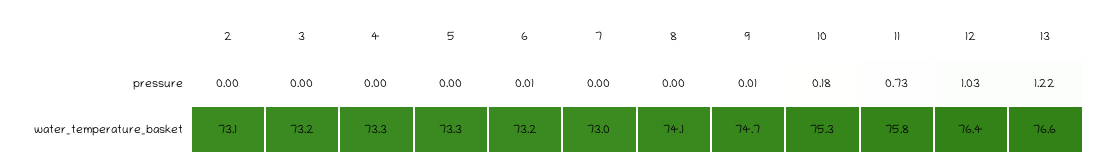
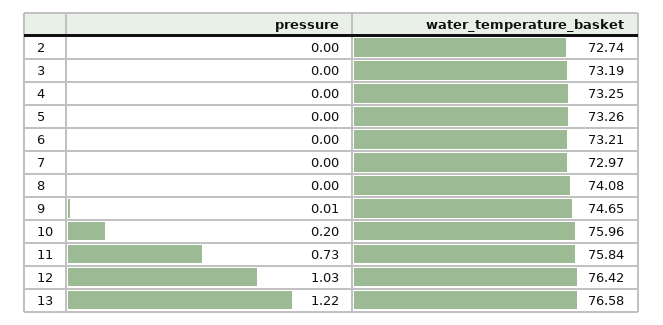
6, pressure: 0.01 -> 0
10, pressure: 0.18 -> 0.2
2, water_temperature_basket: 73.1 -> 72.74
10, water_temperature_basket: 75.3 -> 75.96

